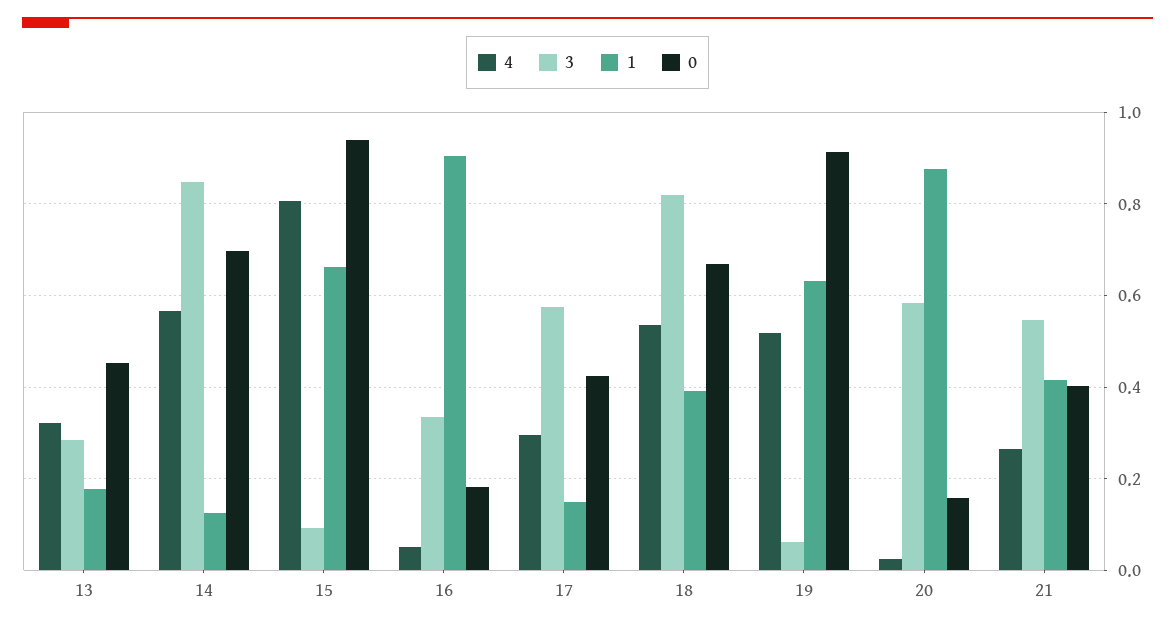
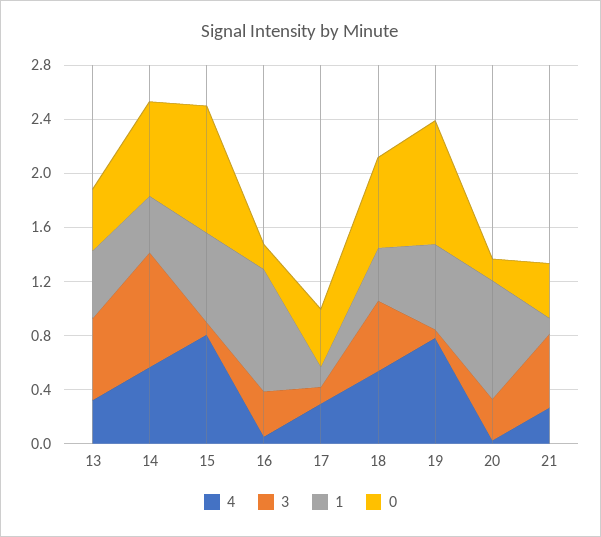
3, 13: 0.28 -> 0.6
1, 13: 0.18 -> 0.5
1, 14: 0.12 -> 0.4
3, 17: 0.58 -> 0.1
3, 18: 0.82 -> 0.5
4, 19: 0.52 -> 0.8
3, 20: 0.58 -> 0.3
1, 21: 0.42 -> 0.1

